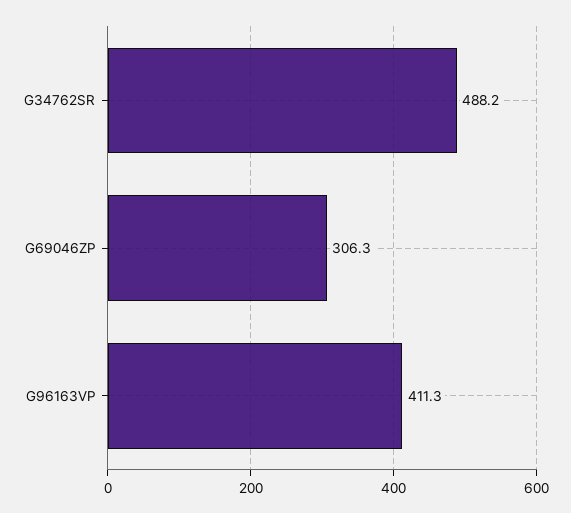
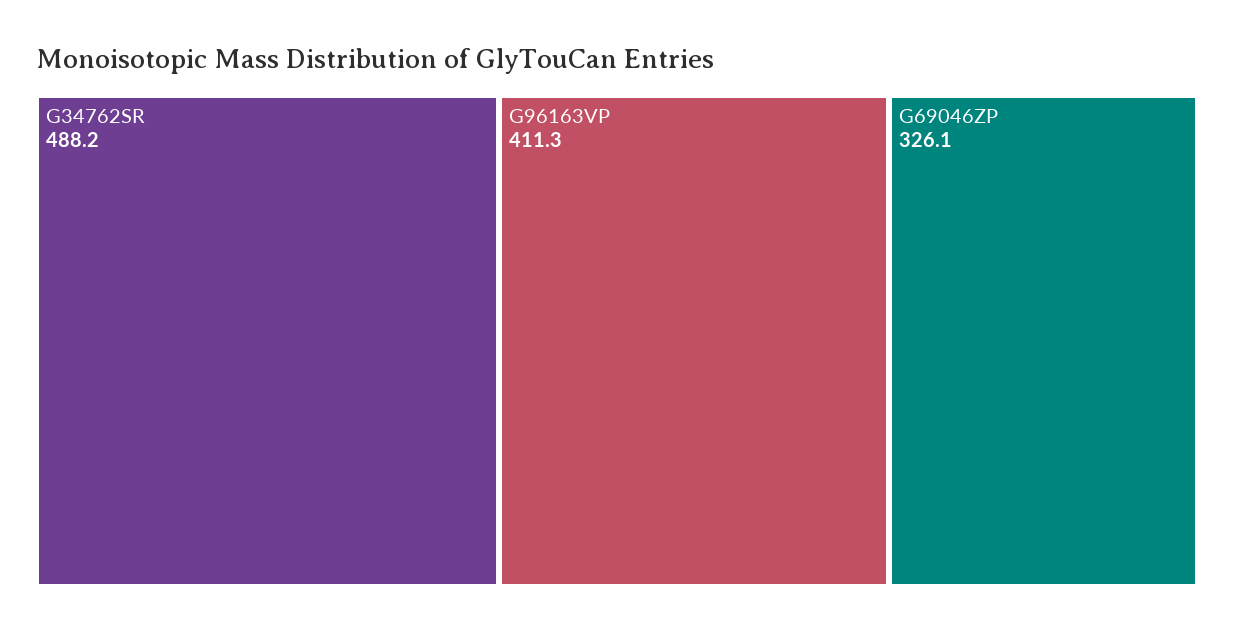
G69046ZP: 306.3 -> 326.1

